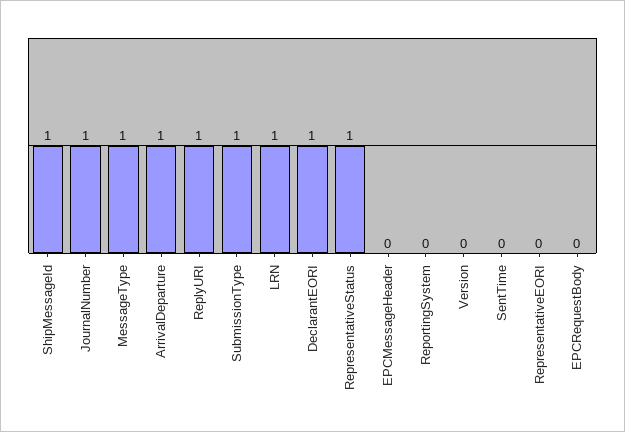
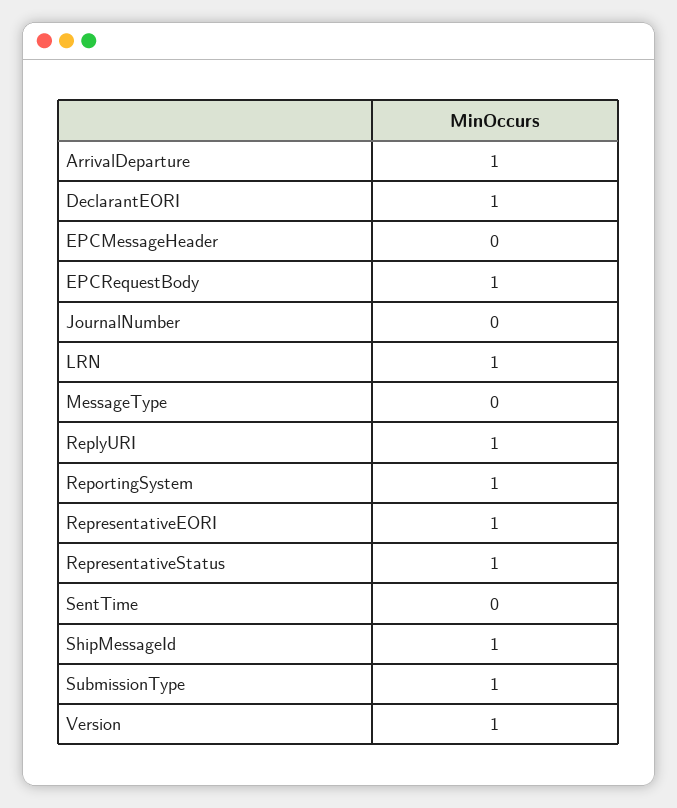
JournalNumber: 1 -> 0
MessageType: 1 -> 0
ReportingSystem: 0 -> 1
Version: 0 -> 1
RepresentativeEORI: 0 -> 1
EPCRequestBody: 0 -> 1

